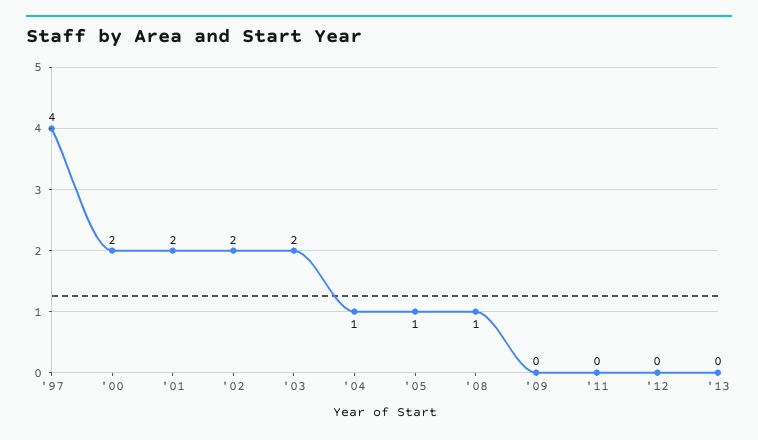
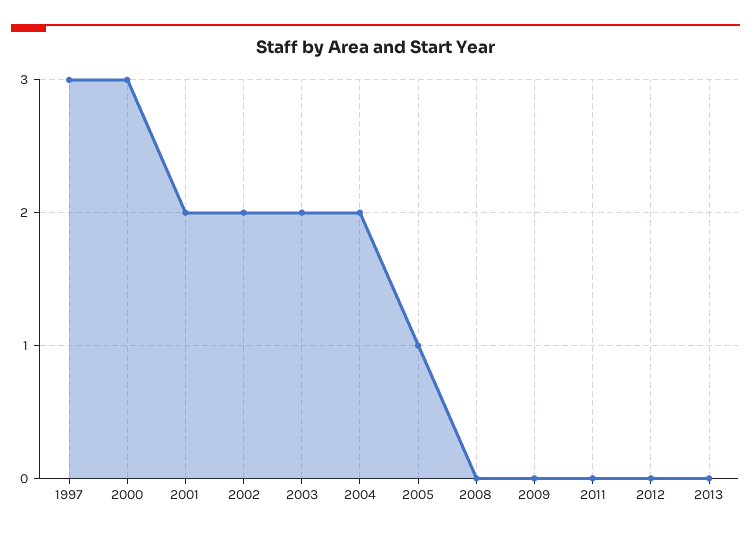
'97: 4 -> 3
'00: 2 -> 3
'04: 1 -> 2
'08: 1 -> 0

